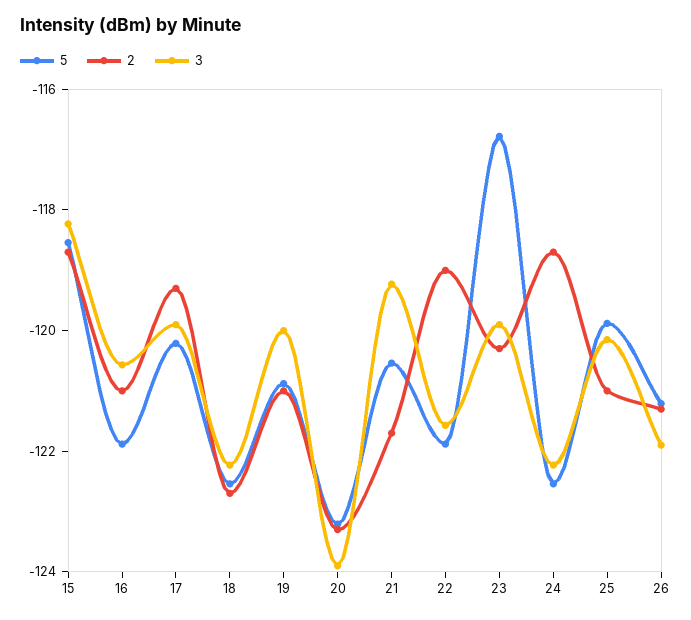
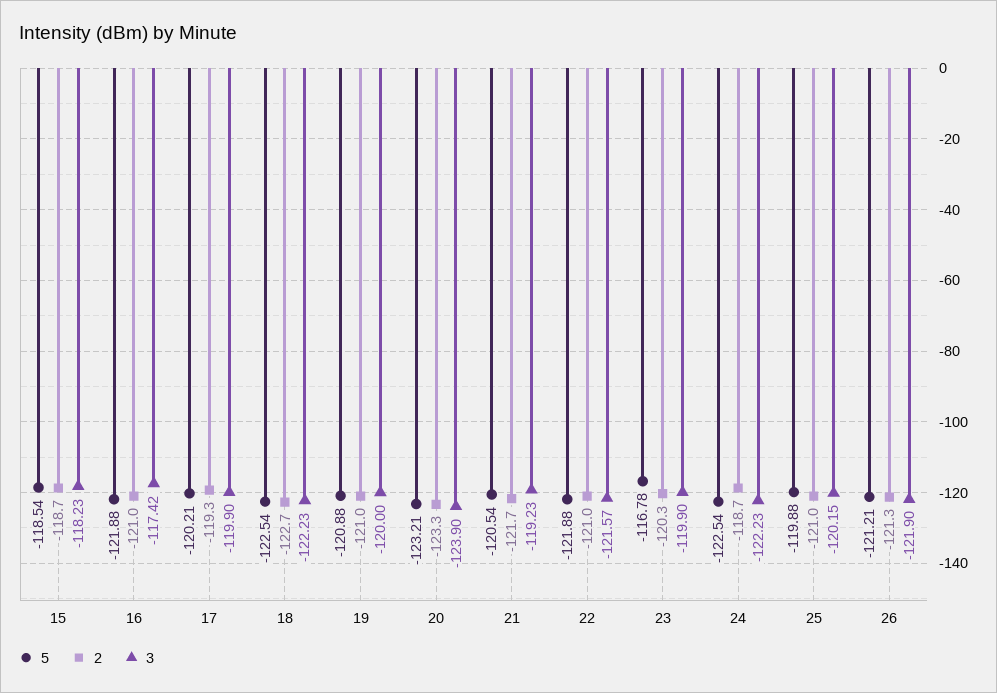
3, 16: -120.5 -> -117.42
2, 22: -119 -> -121

